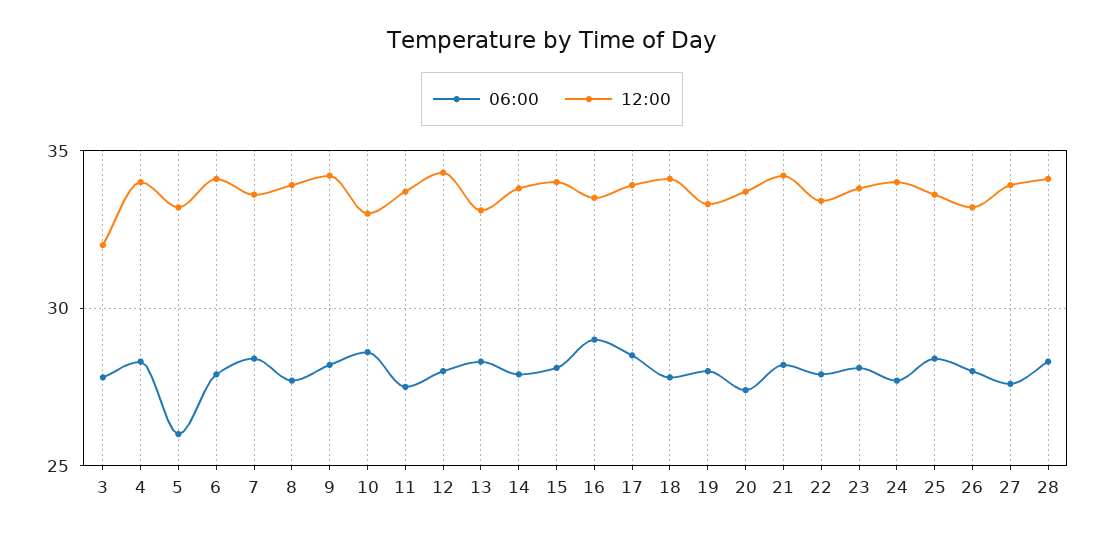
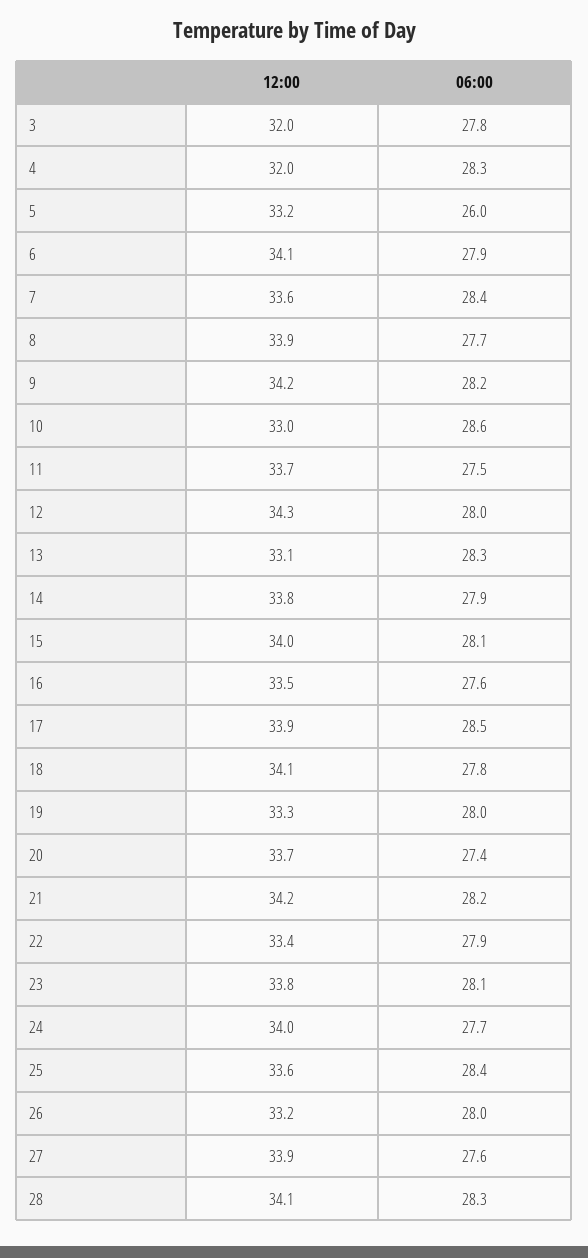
12:00, 4: 34 -> 32
06:00, 16: 29 -> 27.6

